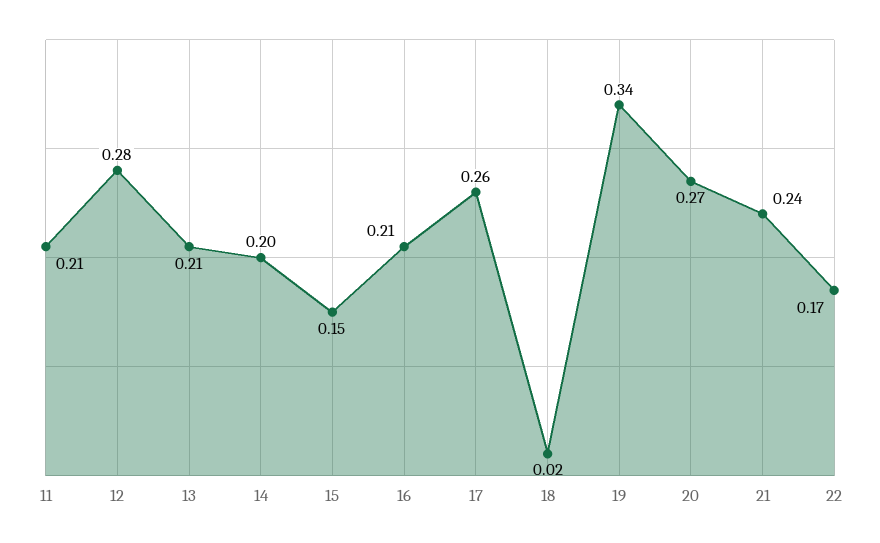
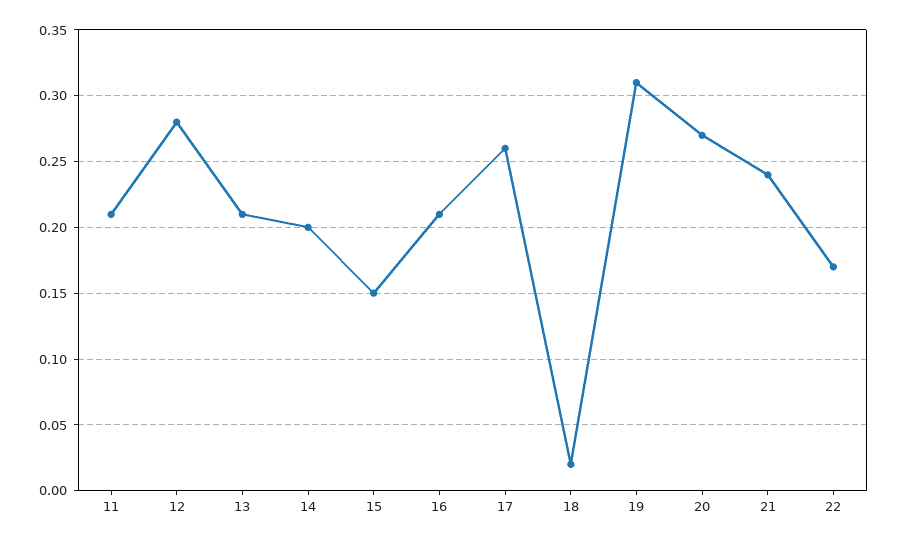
19: 0.34 -> 0.31

